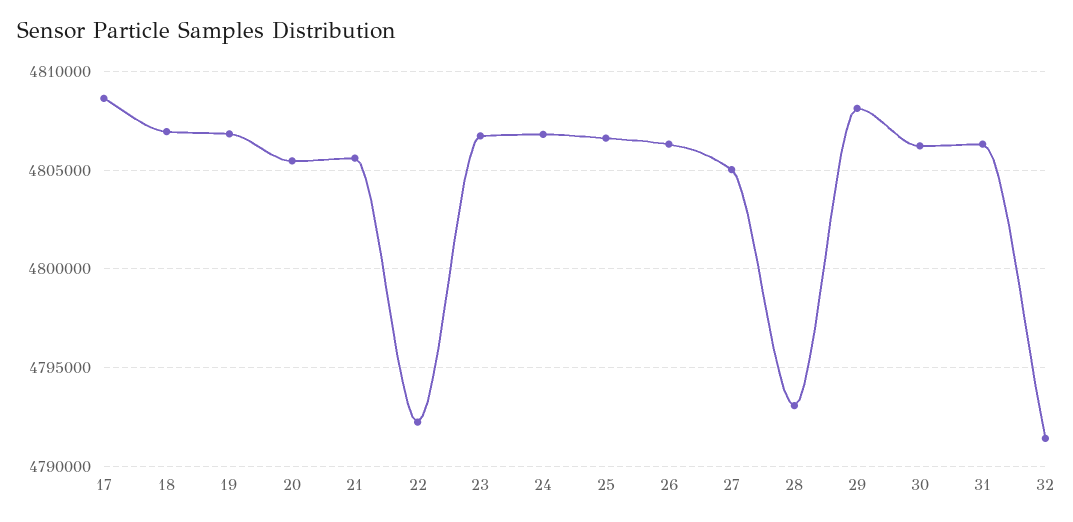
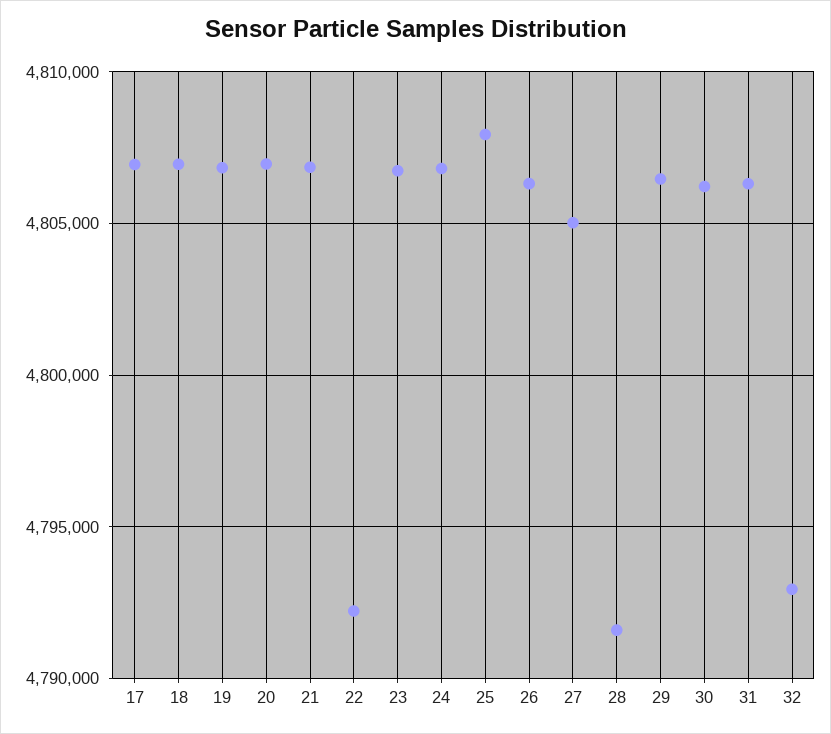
17: 4808500 -> 4807000
20: 4805500 -> 4807000
21: 4805500 -> 4807000
25: 4806500 -> 4808000
28: 4793000 -> 4791500
29: 4808000 -> 4806500
32: 4791500 -> 4793000

